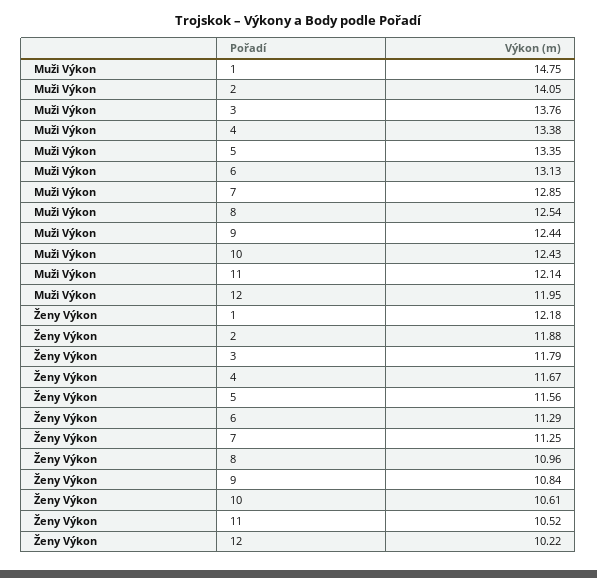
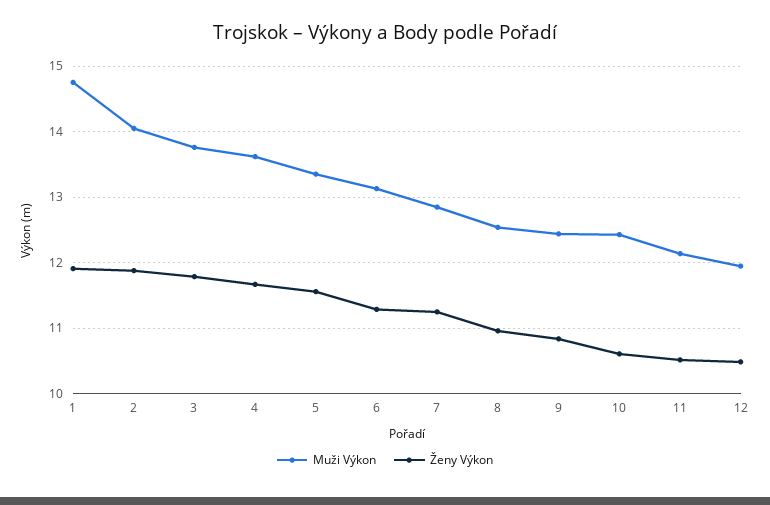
Muži Výkon, 4: 13.38 -> 13.6
Ženy Výkon, 1: 12.18 -> 11.9
Ženy Výkon, 12: 10.22 -> 10.5

